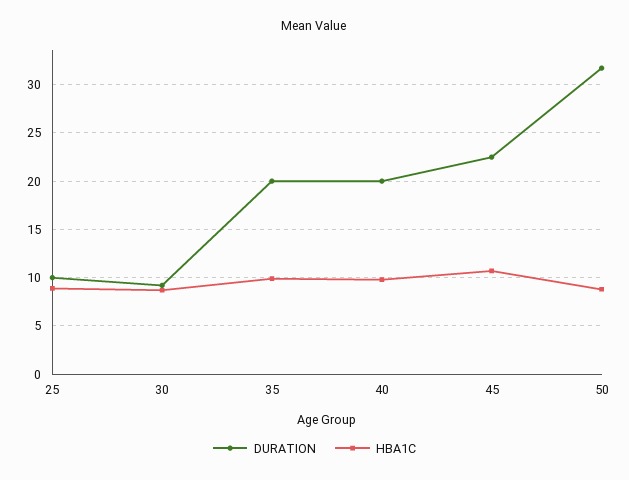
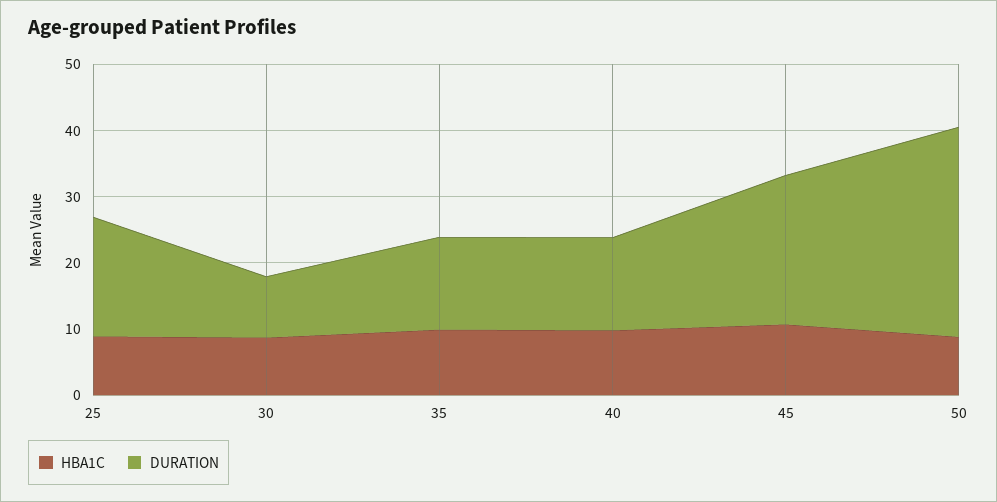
DURATION, 25: 10 -> 18
DURATION, 35: 20 -> 14
DURATION, 40: 20 -> 14

